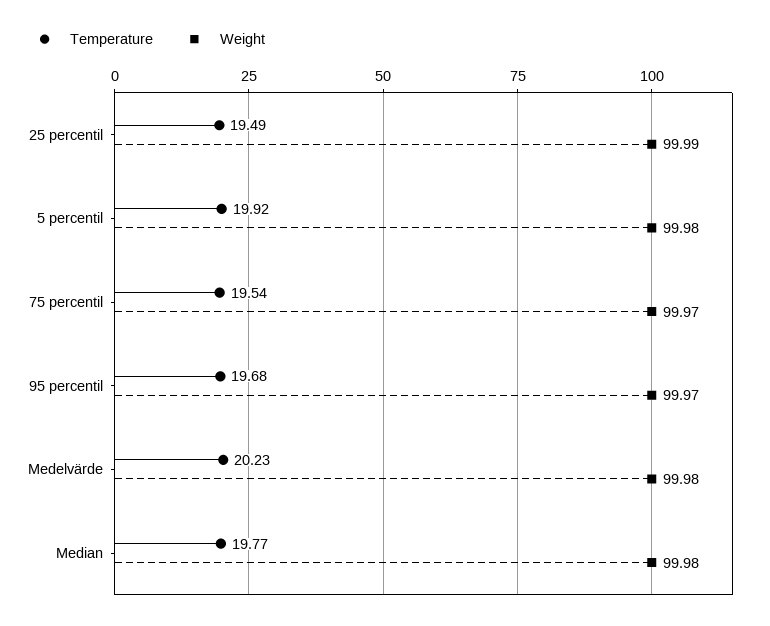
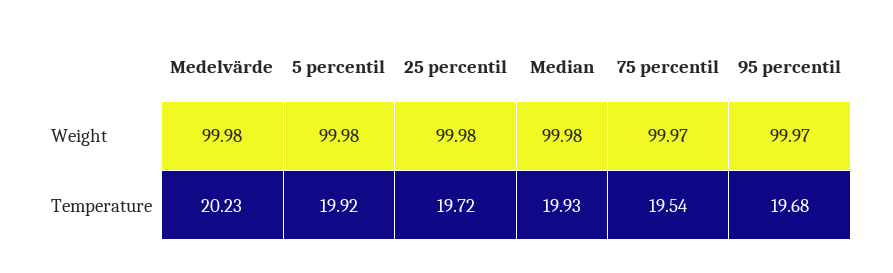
Temperature, 25 percentil: 19.49 -> 19.72
Weight, 25 percentil: 99.99 -> 99.98
Temperature, Median: 19.77 -> 19.93

